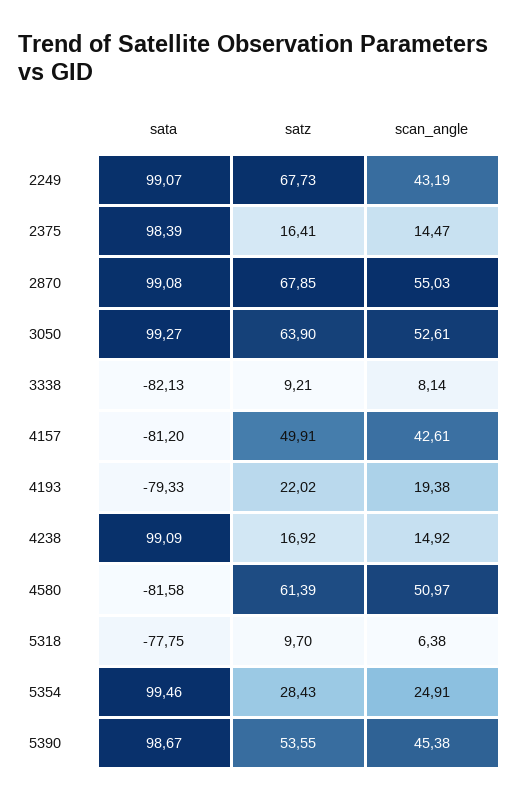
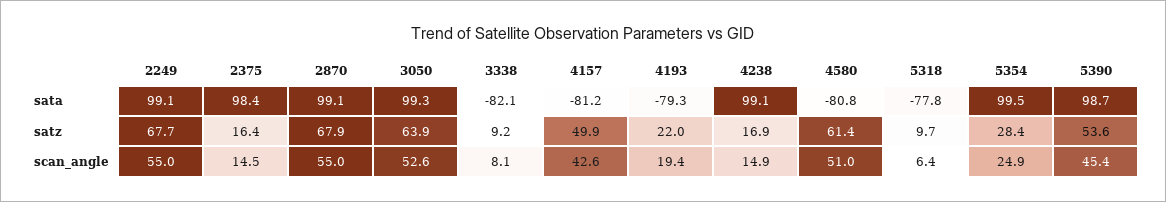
scan_angle, 2249: 43.19 -> 55
sata, 4580: -81.58 -> -80.8

